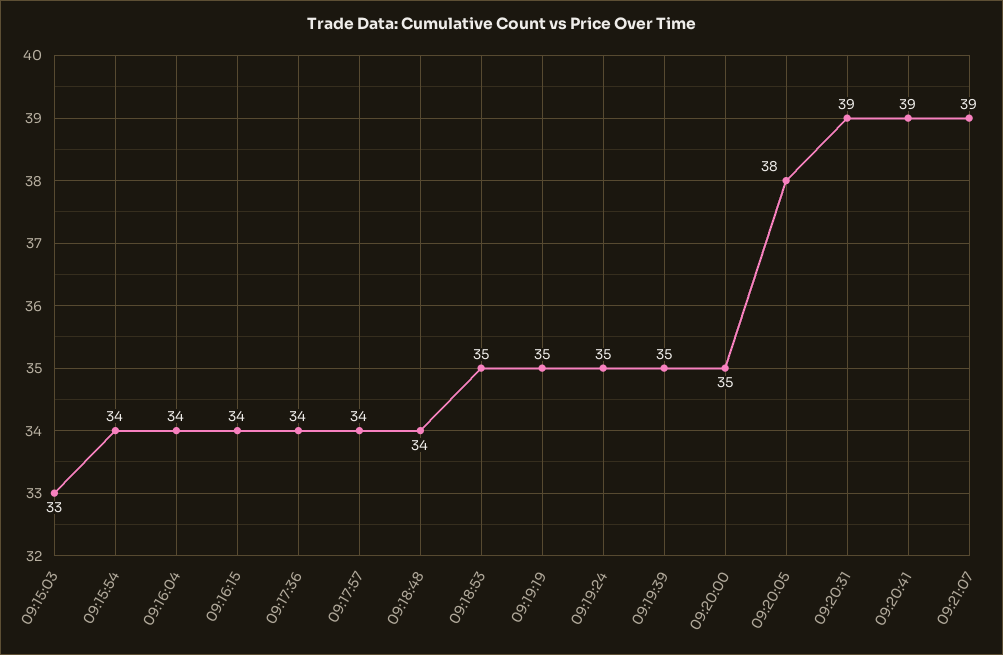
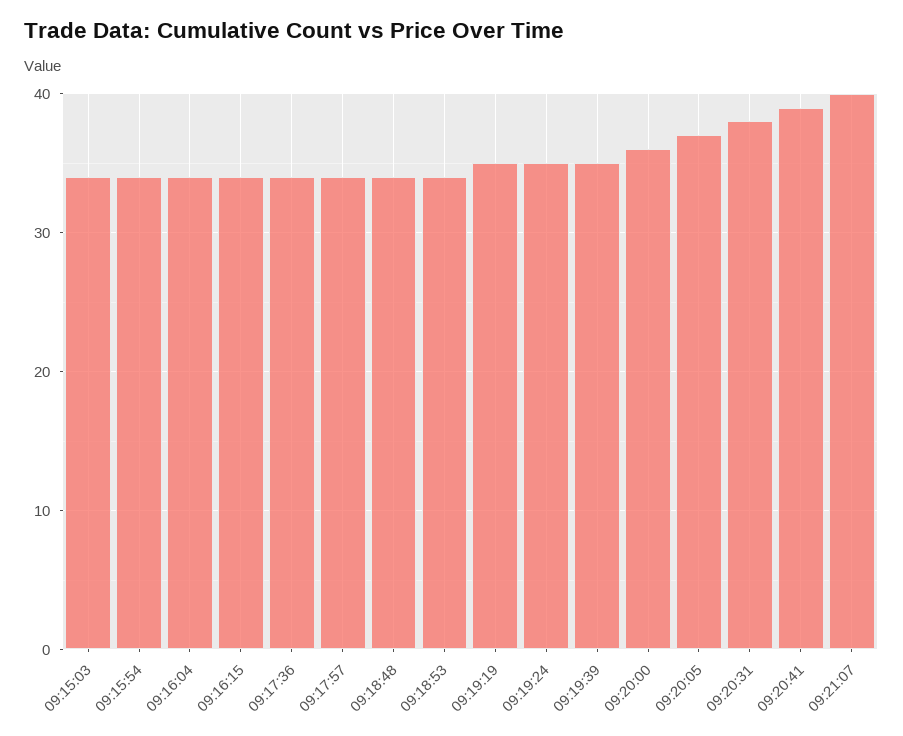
09:15:03: 33 -> 34
09:18:53: 35 -> 34
09:20:00: 35 -> 36
09:20:05: 38 -> 37
09:20:31: 39 -> 38
09:21:07: 39 -> 40

